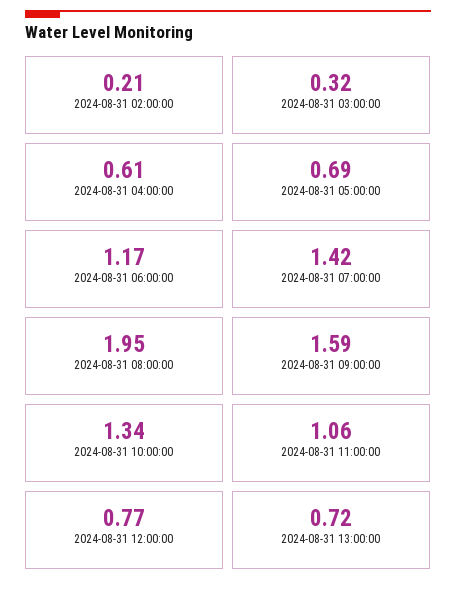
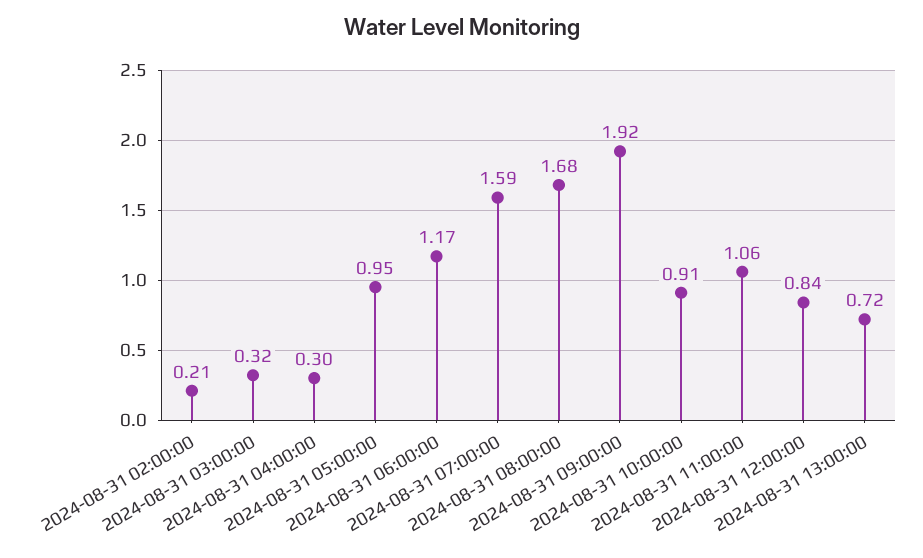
2024-08-31 04:00:00: 0.61 -> 0.3
2024-08-31 05:00:00: 0.69 -> 0.95
2024-08-31 07:00:00: 1.42 -> 1.59
2024-08-31 08:00:00: 1.95 -> 1.68
2024-08-31 09:00:00: 1.59 -> 1.92
2024-08-31 10:00:00: 1.34 -> 0.91
2024-08-31 12:00:00: 0.77 -> 0.84

